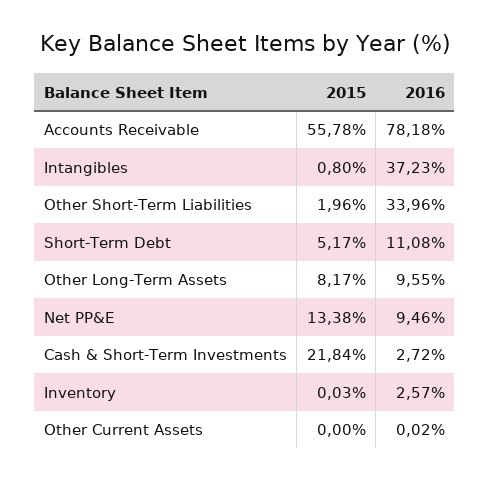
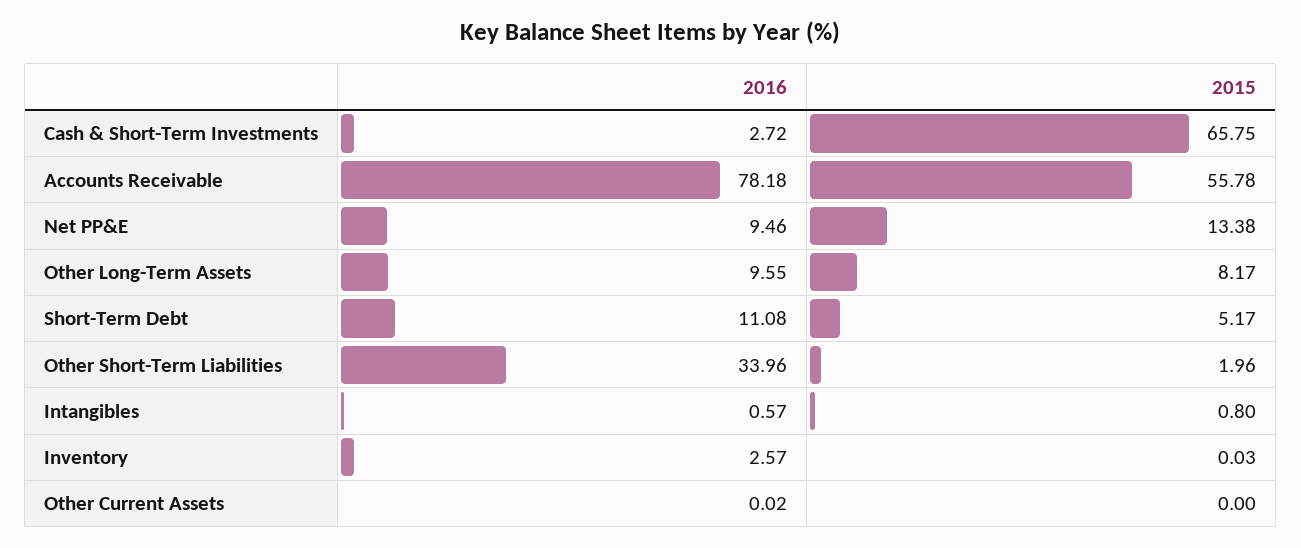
2016, Intangibles: 37.23 -> 0.57
2015, Cash & Short-Term Investments: 21.84 -> 65.75

